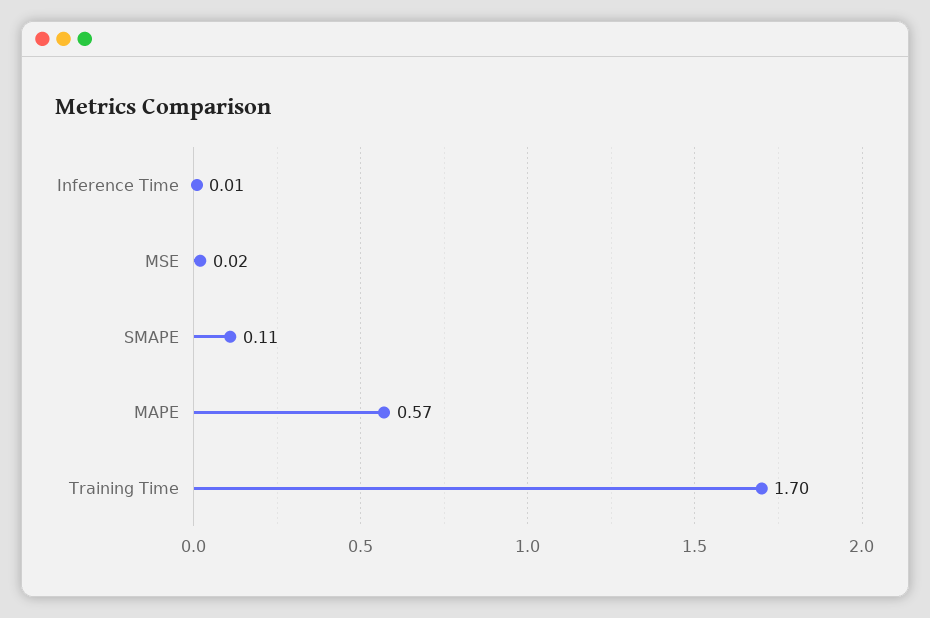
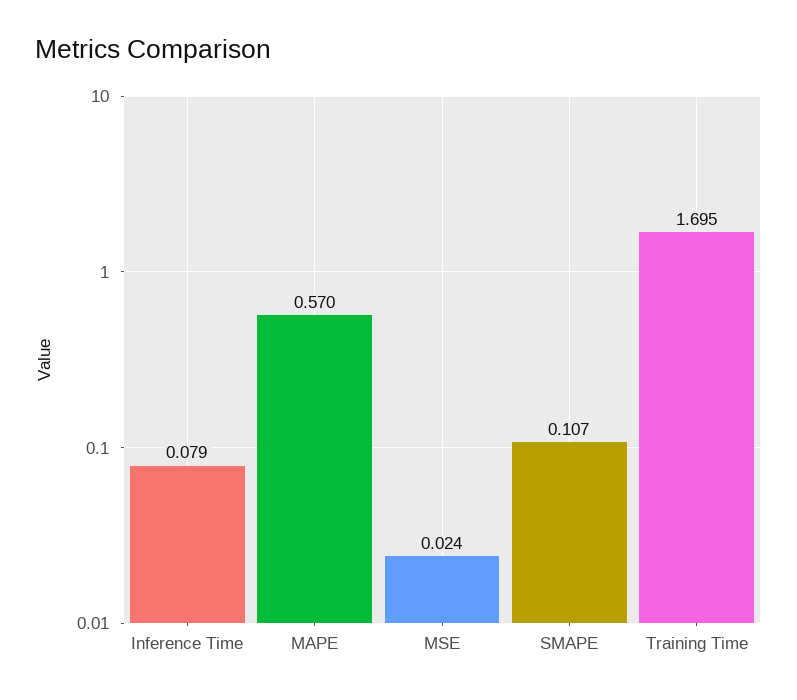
Inference Time: 0.01 -> 0.079

